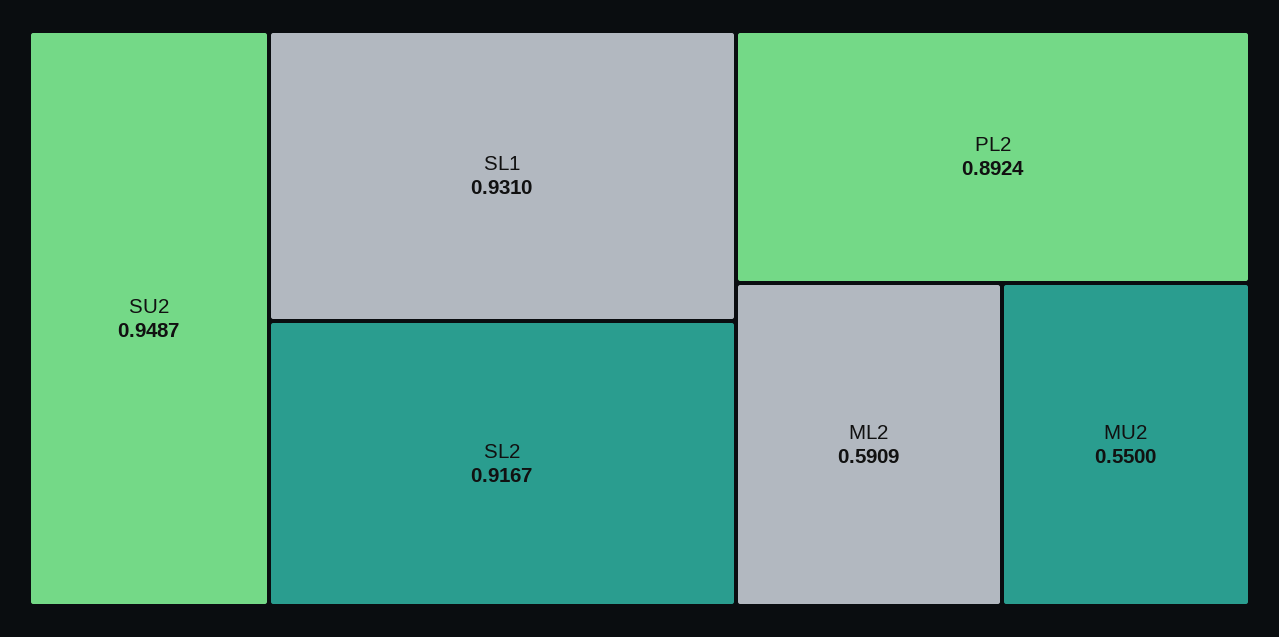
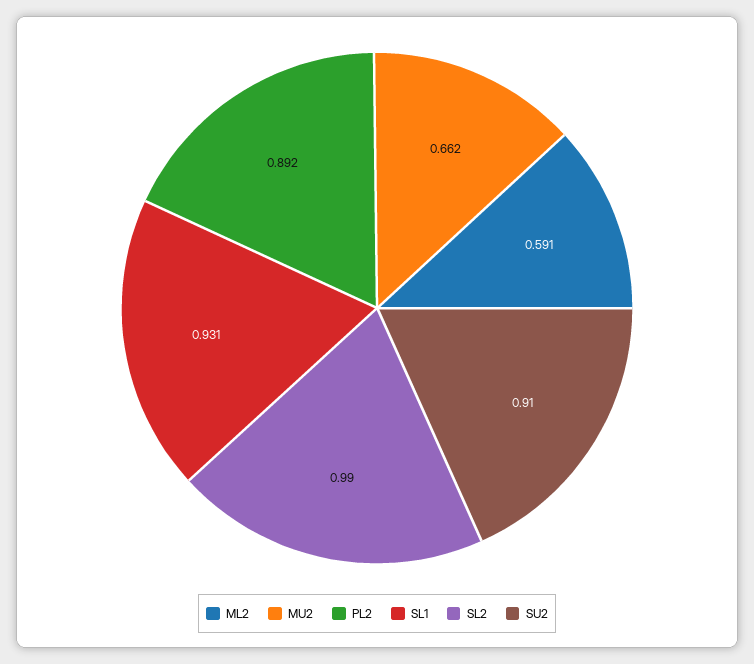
SU2: 0.9487 -> 0.91
SL2: 0.9167 -> 0.99
MU2: 0.55 -> 0.662

